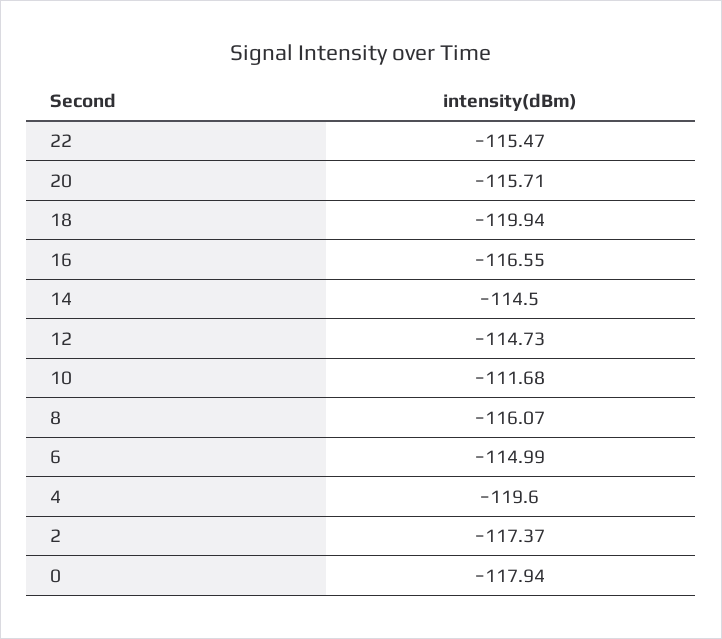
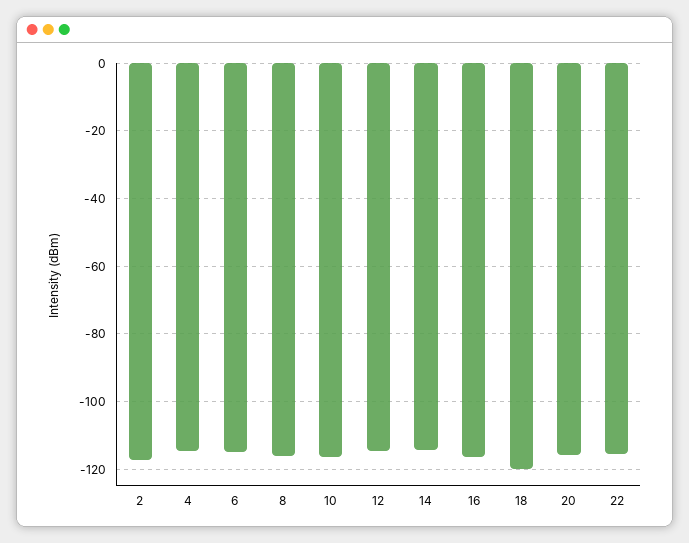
10: -111.68 -> -116
4: -119.6 -> -114
0: -117.94 -> none

